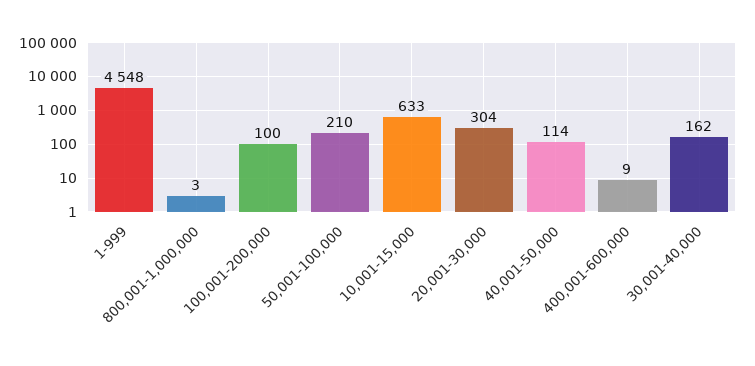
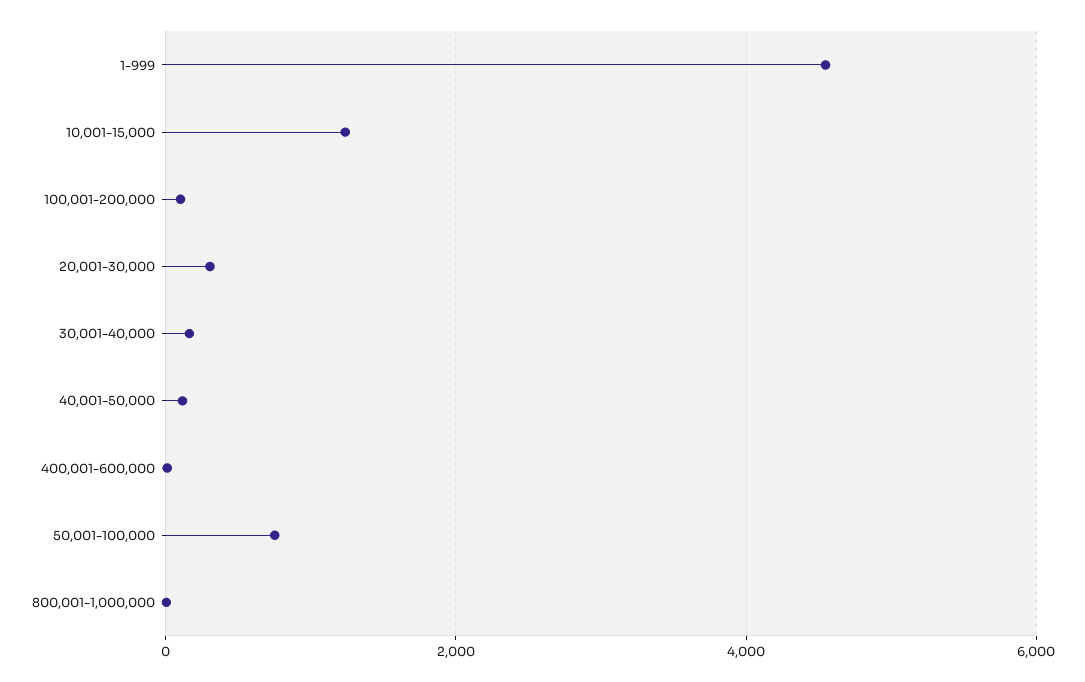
50,001-100,000: 210 -> 800
10,001-15,000: 633 -> 1200

